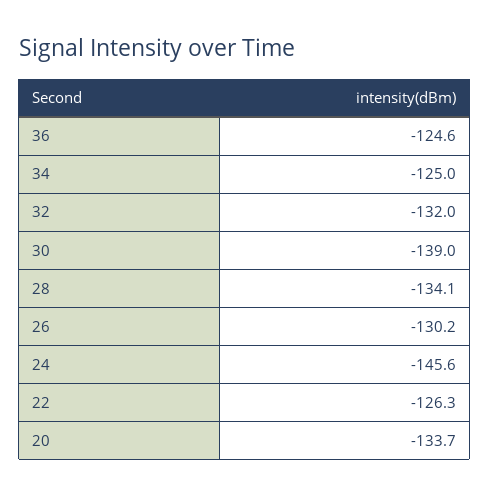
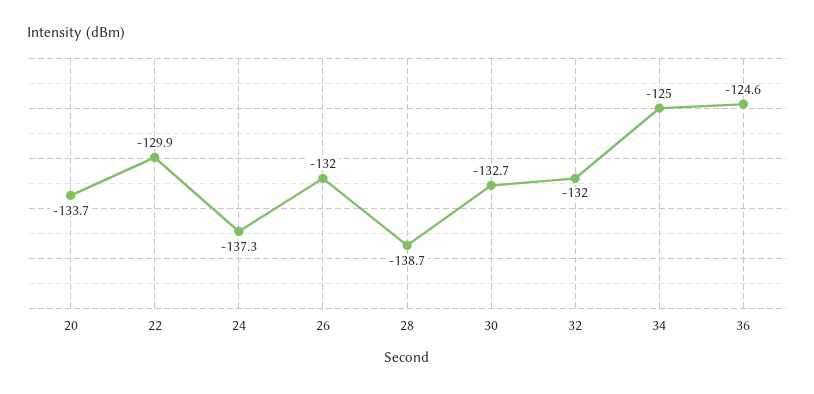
30: -139 -> -132.7
28: -134.1 -> -138.7
26: -130.2 -> -132
24: -145.6 -> -137.3
22: -126.3 -> -129.9

